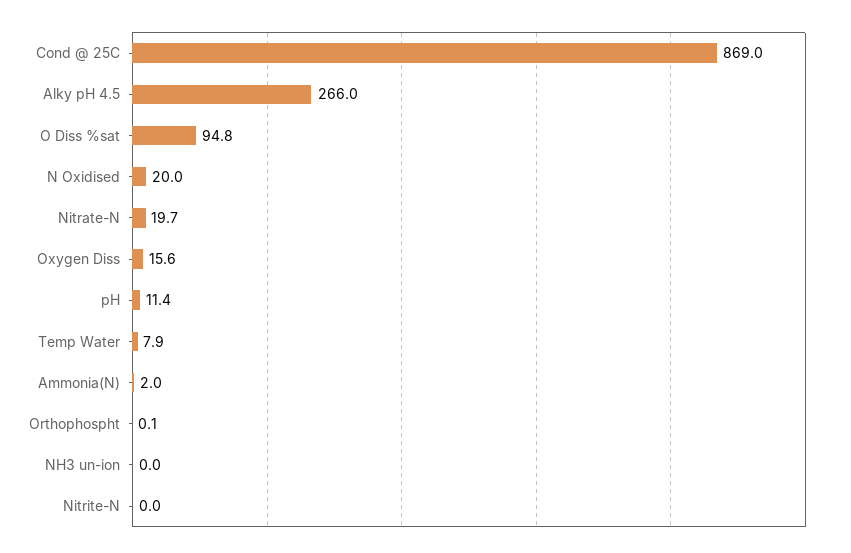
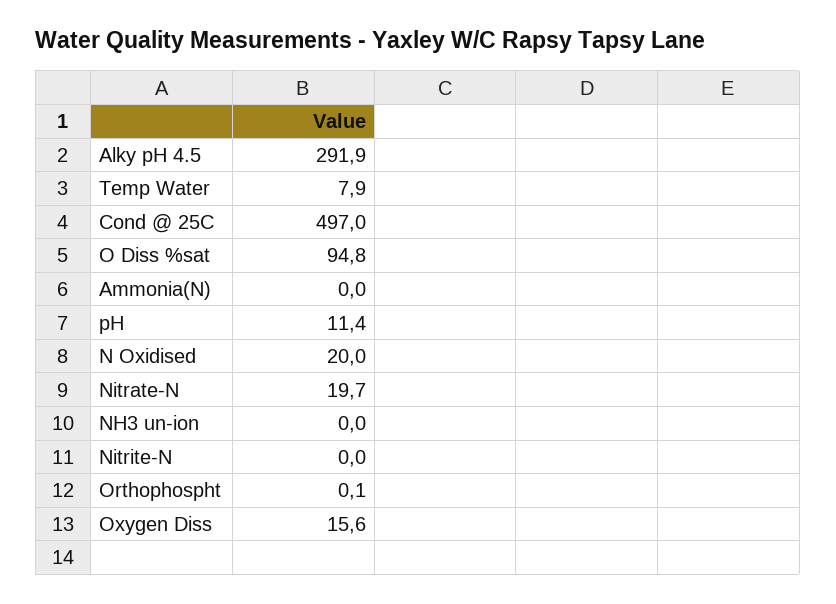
Cond @ 25C: 869 -> 497
Alky pH 4.5: 266 -> 291.9
Ammonia(N): 2 -> 0

